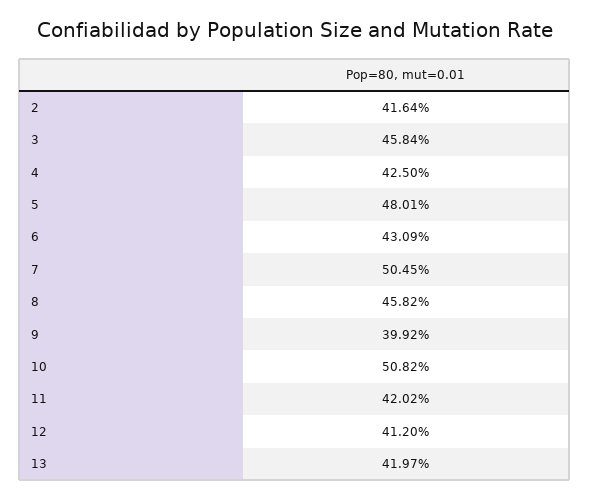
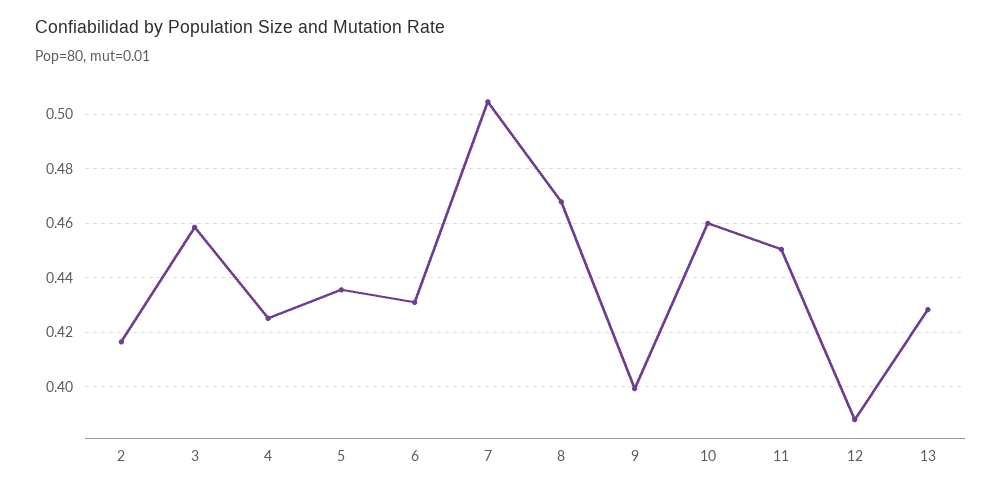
5: 0.4801 -> 0.435
8: 0.4582 -> 0.4675
10: 0.5082 -> 0.46
11: 0.4202 -> 0.45
12: 0.412 -> 0.3875
13: 0.4197 -> 0.4275

